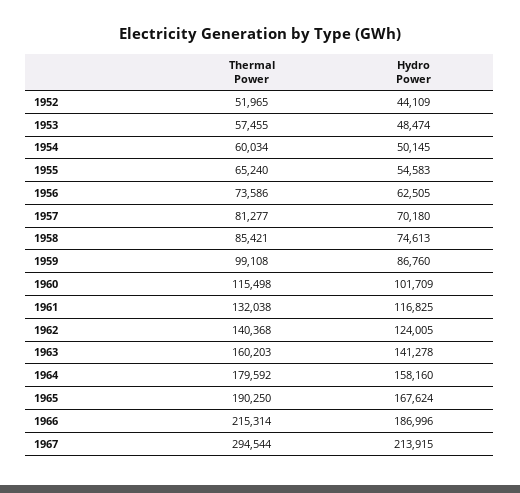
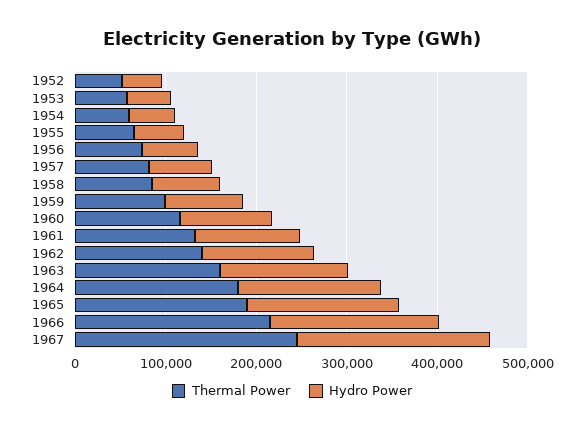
Thermal Power, 1967: 294544 -> 240000

